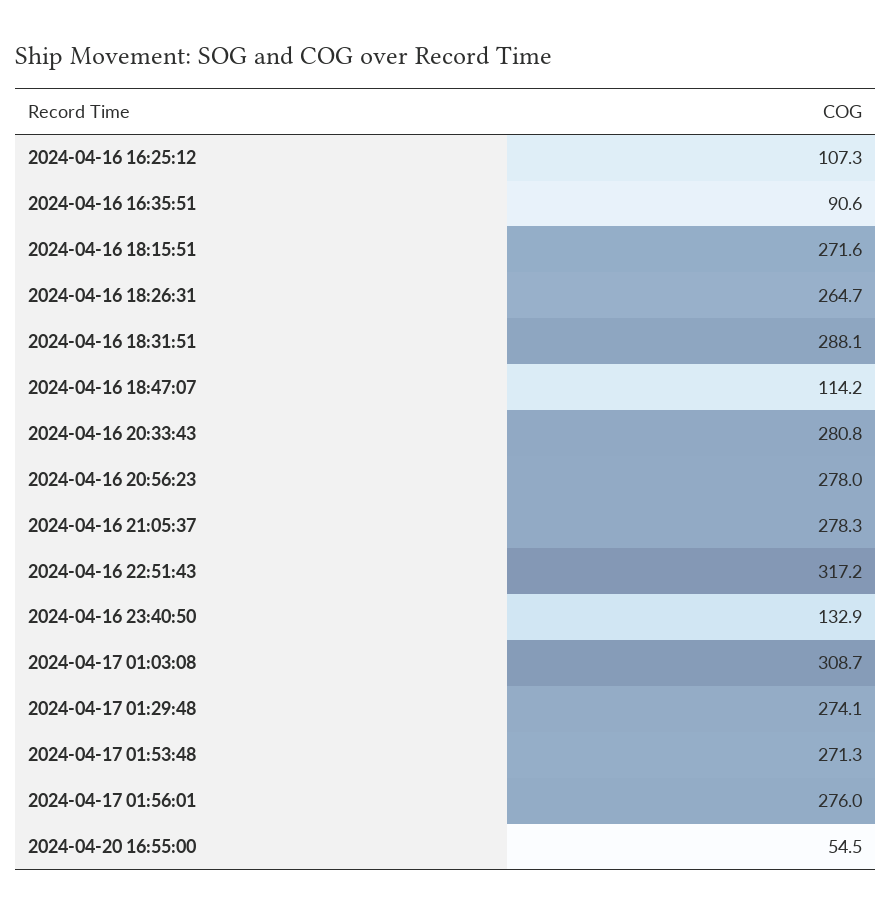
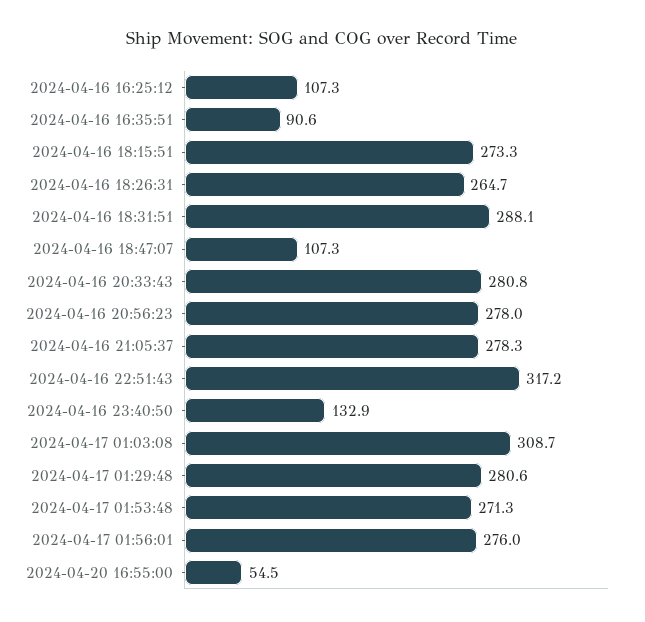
2024-04-16 18:15:51: 271.6 -> 273.3
2024-04-16 18:47:07: 114.2 -> 107.3
2024-04-17 01:29:48: 274.1 -> 280.6

